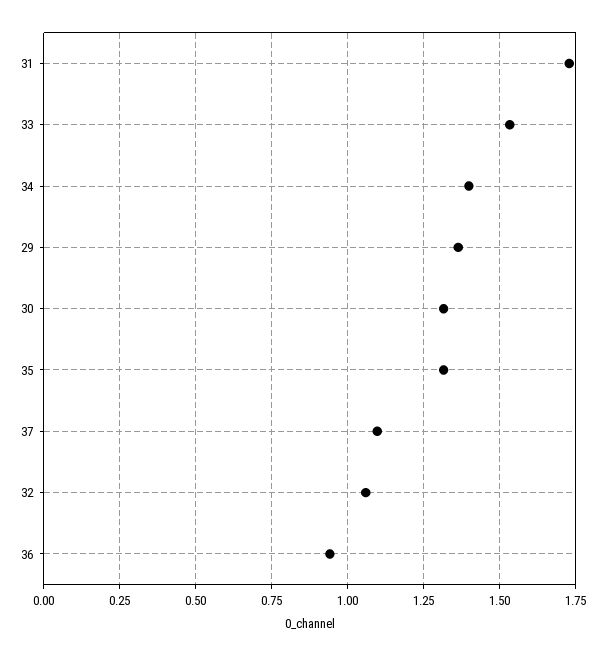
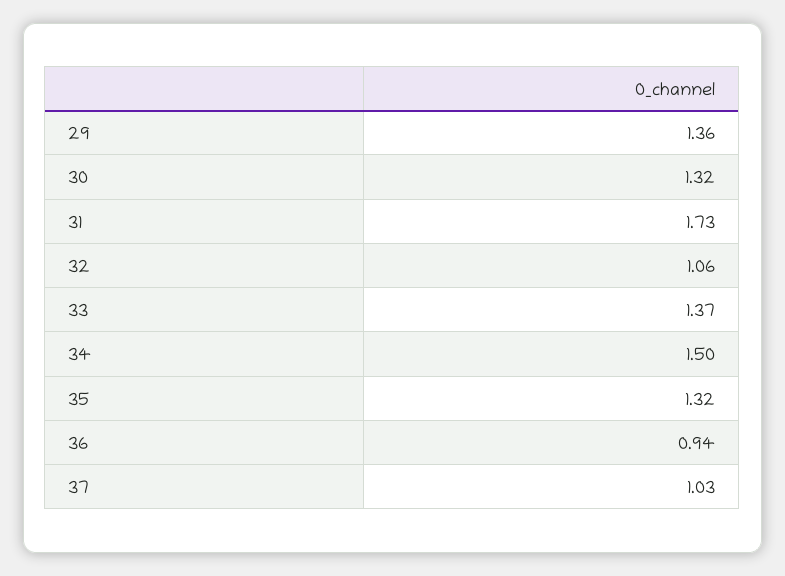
33: 1.525 -> 1.37
34: 1.4 -> 1.5
37: 1.1 -> 1.03

